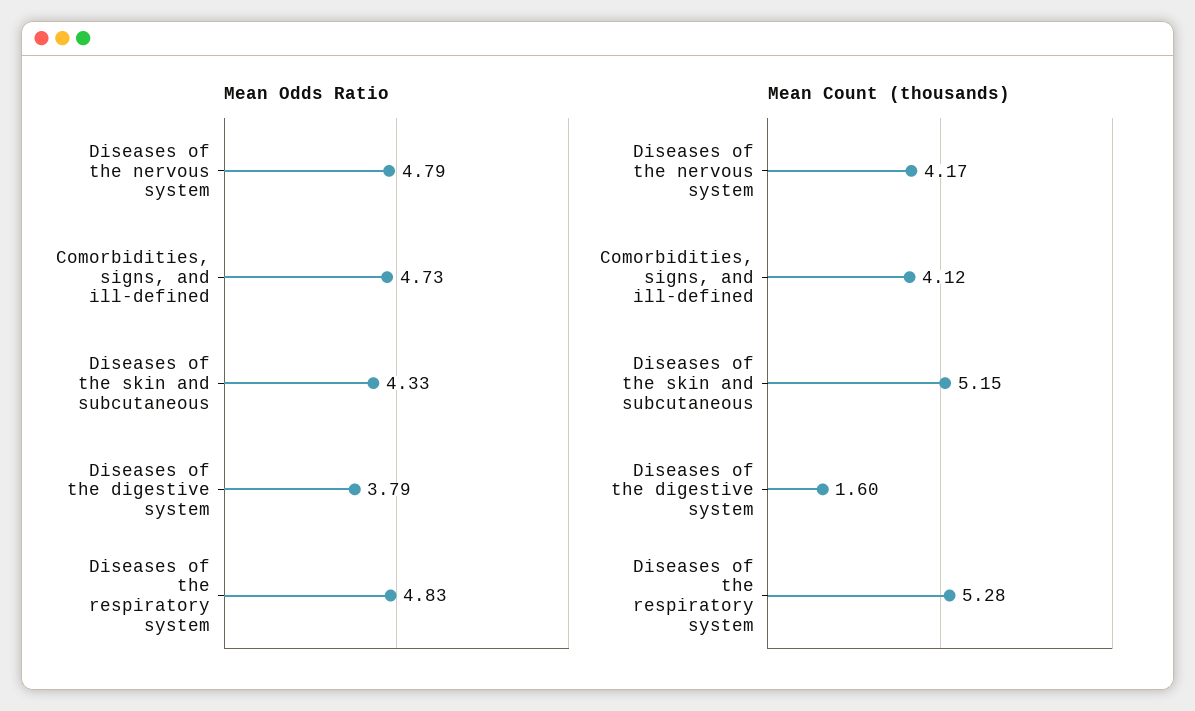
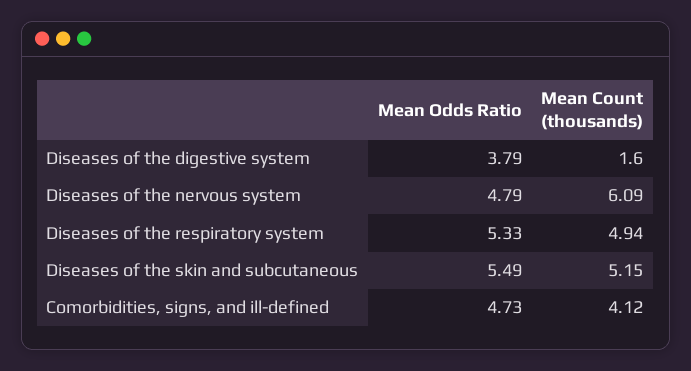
Mean Odds Ratio, Diseases of the skin and subcutaneous: 4.33 -> 5.49
Mean Odds Ratio, Diseases of the respiratory system: 4.83 -> 5.33
Mean Count (thousands), Diseases of the nervous system: 4.17 -> 6.09
Mean Count (thousands), Diseases of the respiratory system: 5.28 -> 4.94

